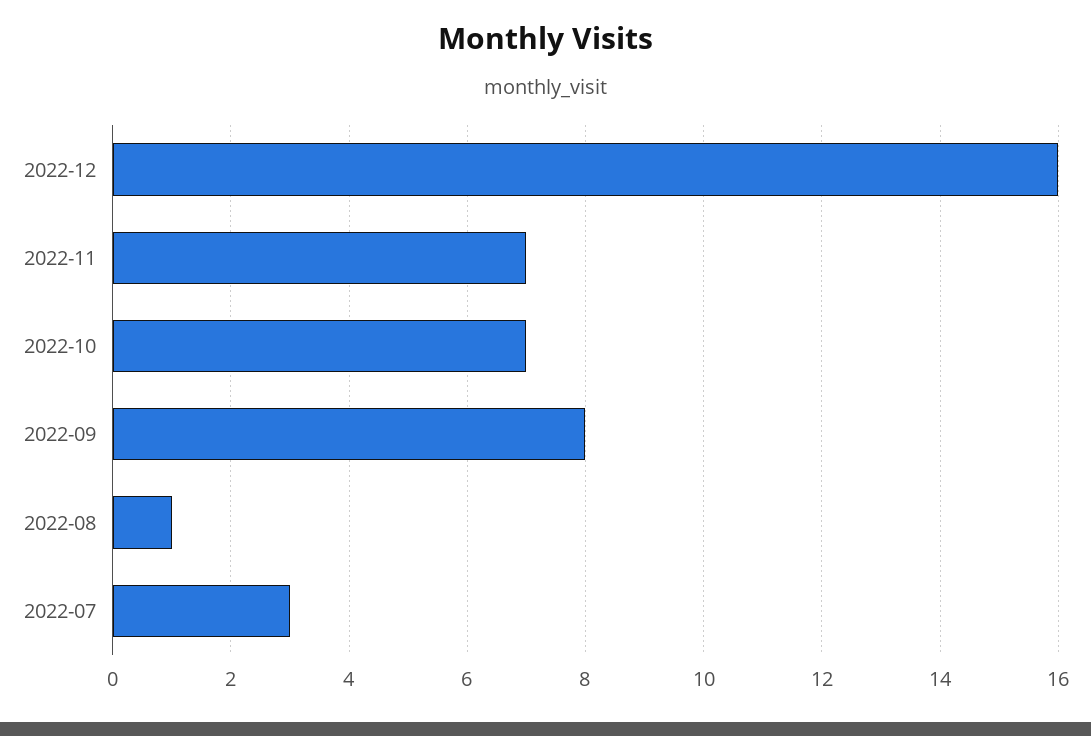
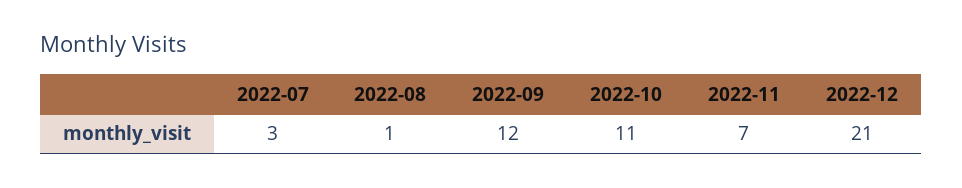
2022-12: 16 -> 21
2022-10: 7 -> 11
2022-09: 8 -> 12

